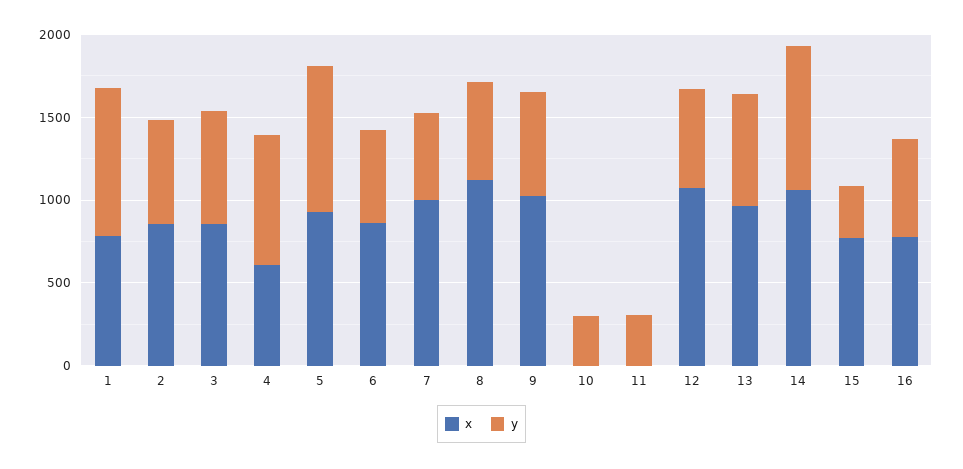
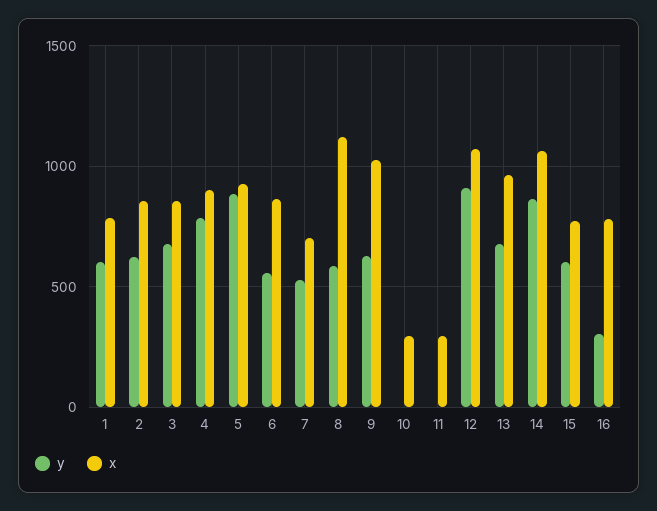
y, 1: 900 -> 600
x, 4: 600 -> 900
x, 7: 1000 -> 700
x, 10: 0 -> 300
y, 10: 300 -> 0
x, 11: 0 -> 300
y, 11: 300 -> 0
y, 12: 600 -> 900
y, 15: 300 -> 600
y, 16: 600 -> 300

